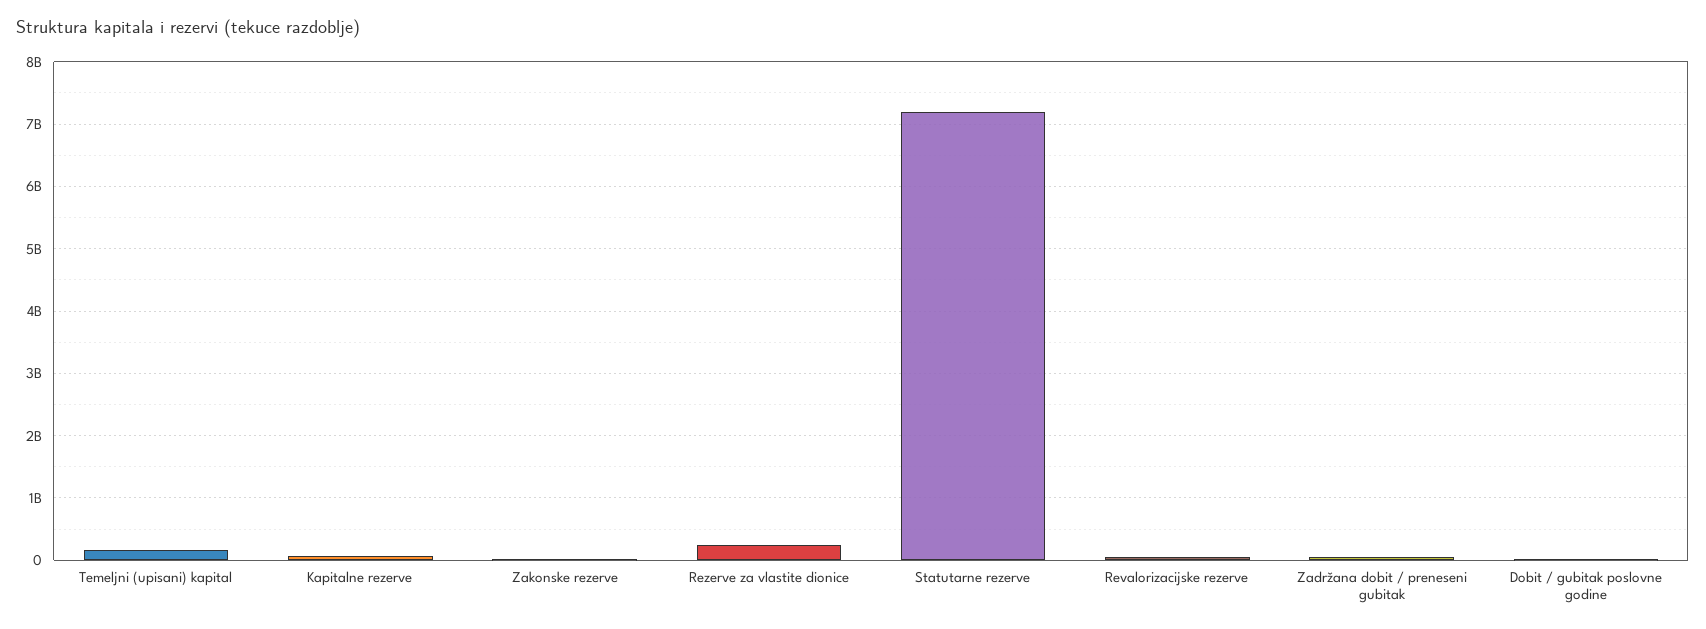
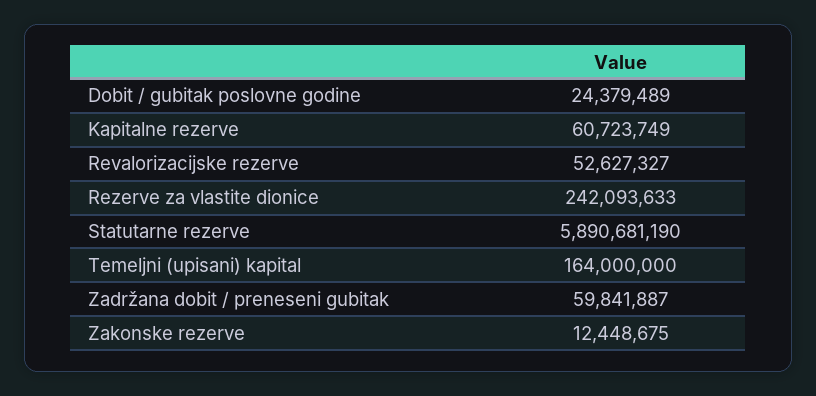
Statutarne rezerve: 7200000000 -> 5890681190

